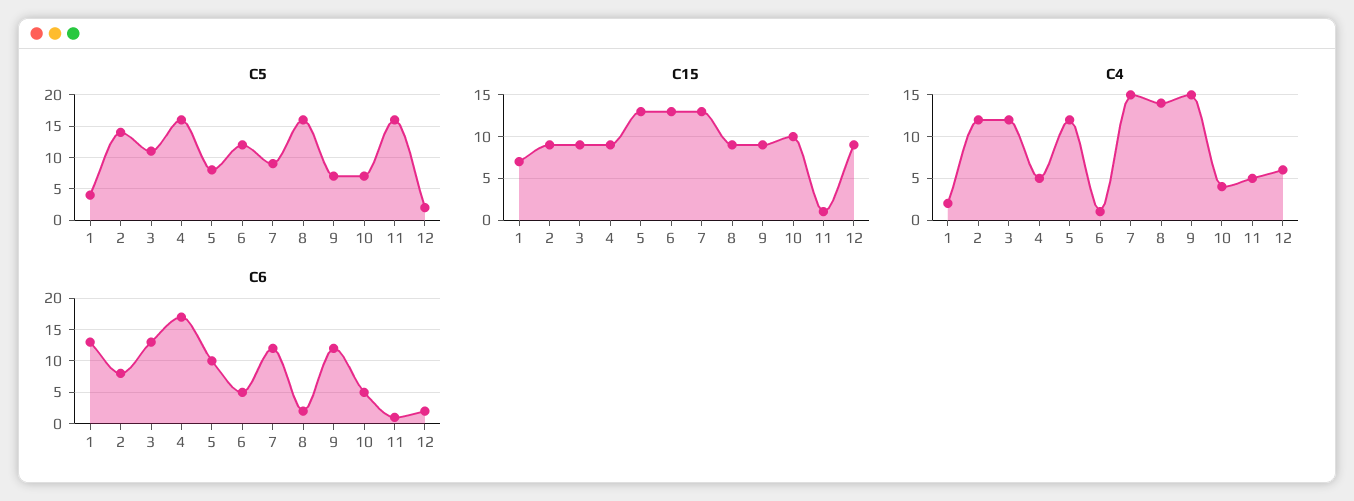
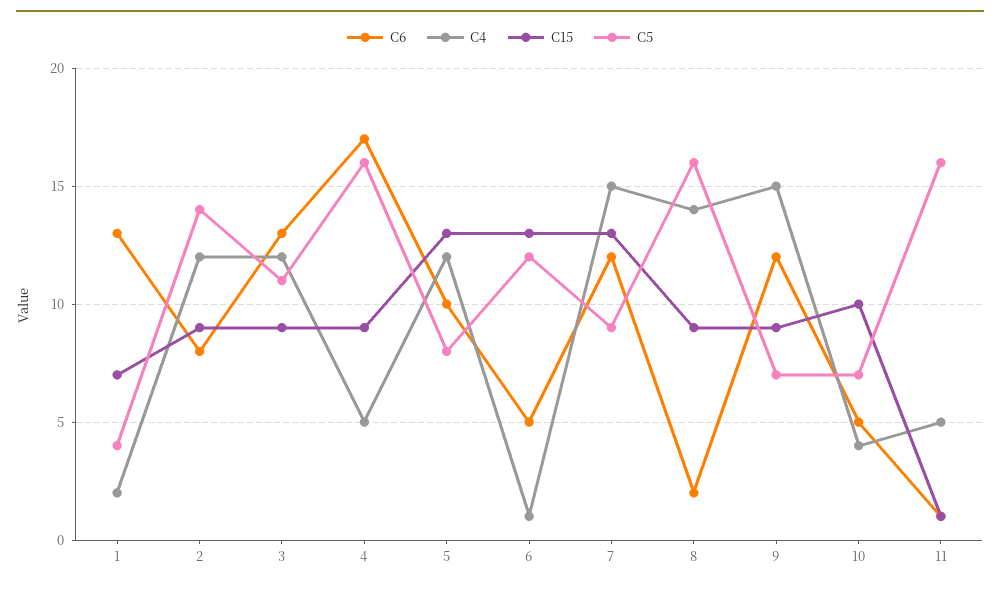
C5, 12: 2 -> none
C15, 12: 9 -> none
C4, 12: 6 -> none
C6, 12: 2 -> none

